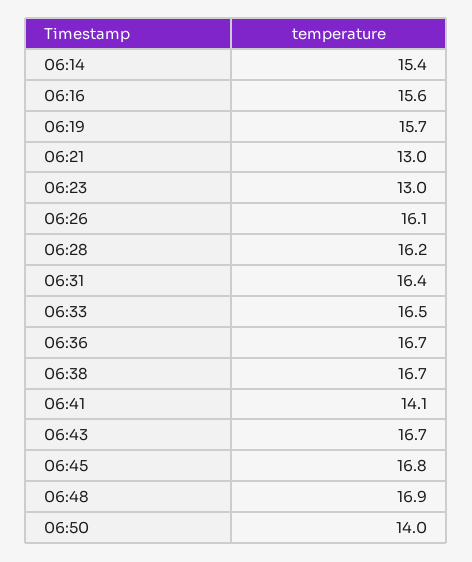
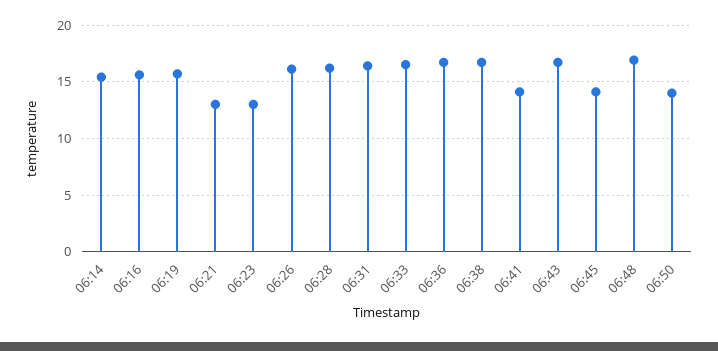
06:45: 16.8 -> 14

